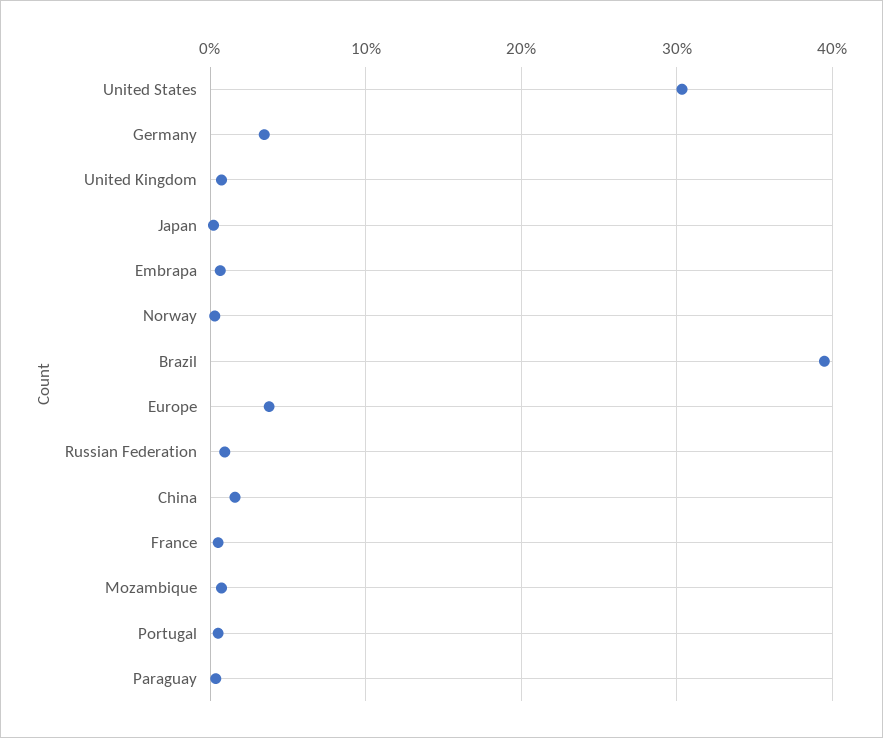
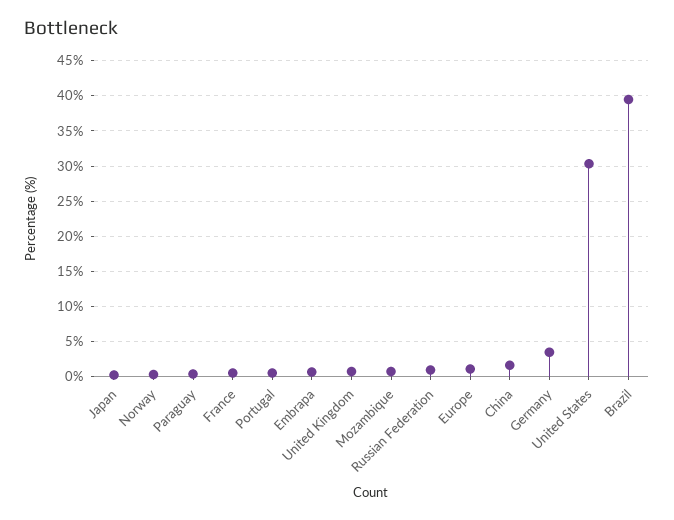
Europe: 4 -> 1

